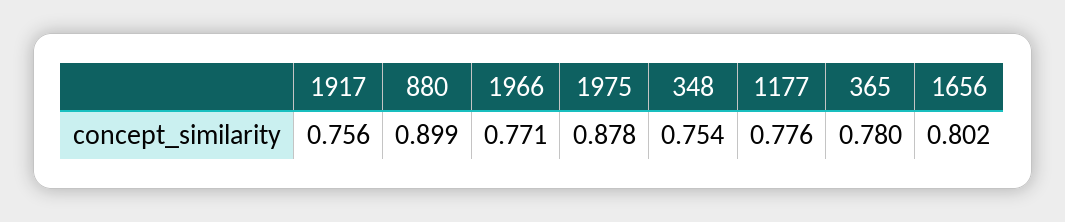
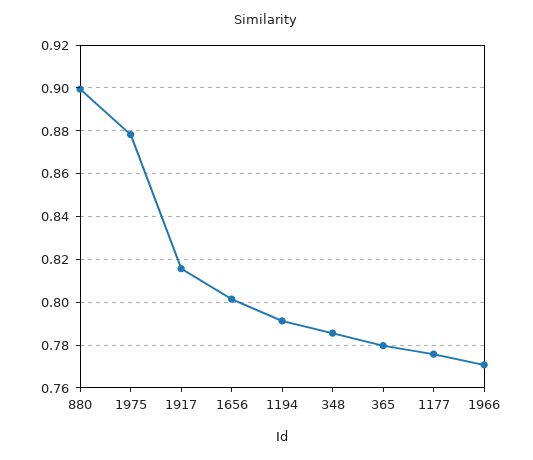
1917: 0.756 -> 0.815
348: 0.754 -> 0.785
1194: none -> 0.79

